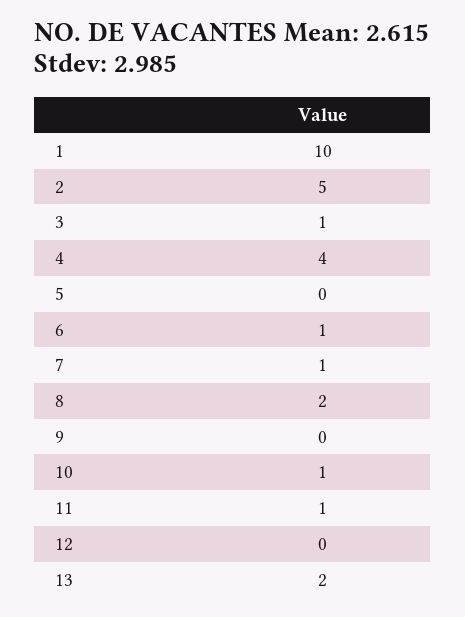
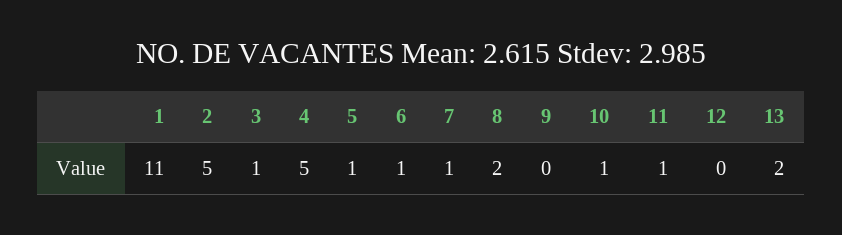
1: 10 -> 11
4: 4 -> 5
5: 0 -> 1

